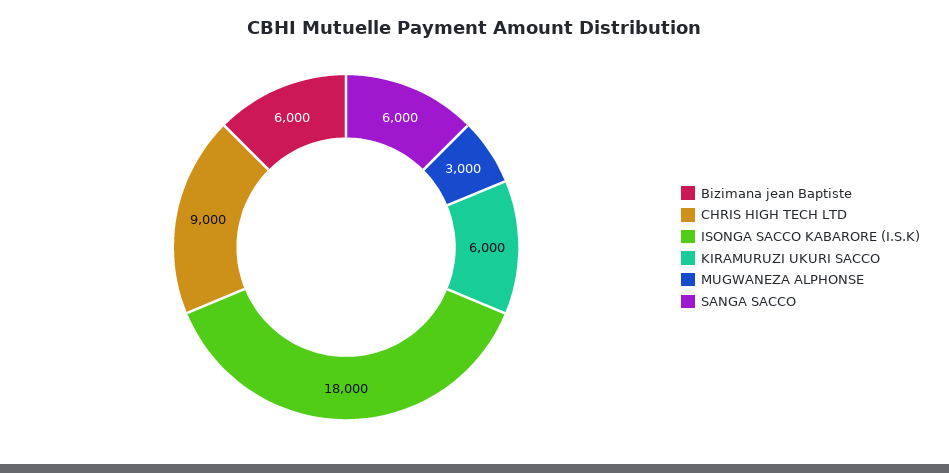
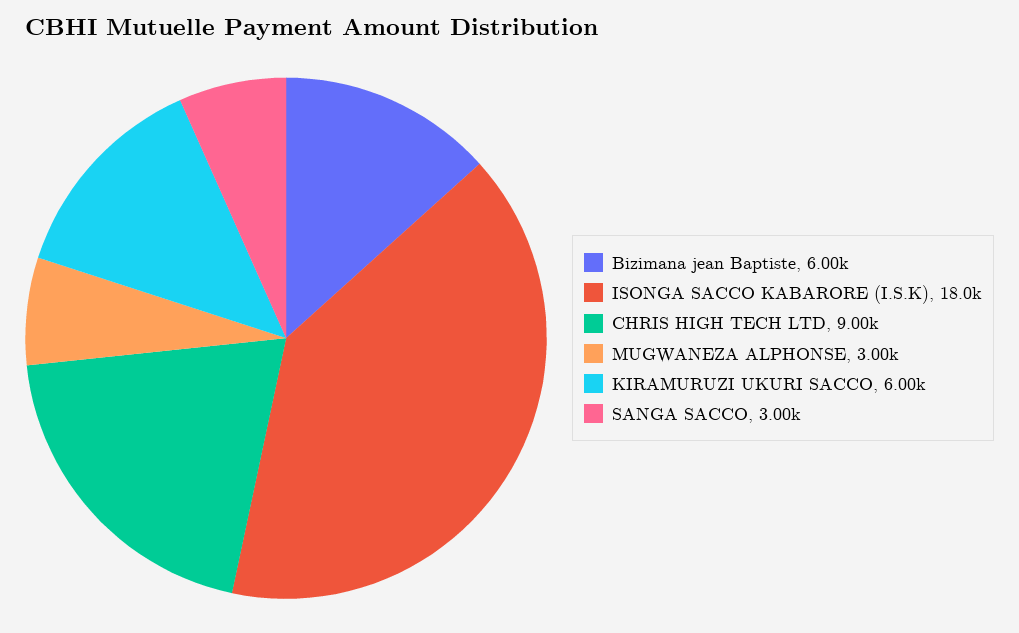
SANGA SACCO: 6000 -> 3000

